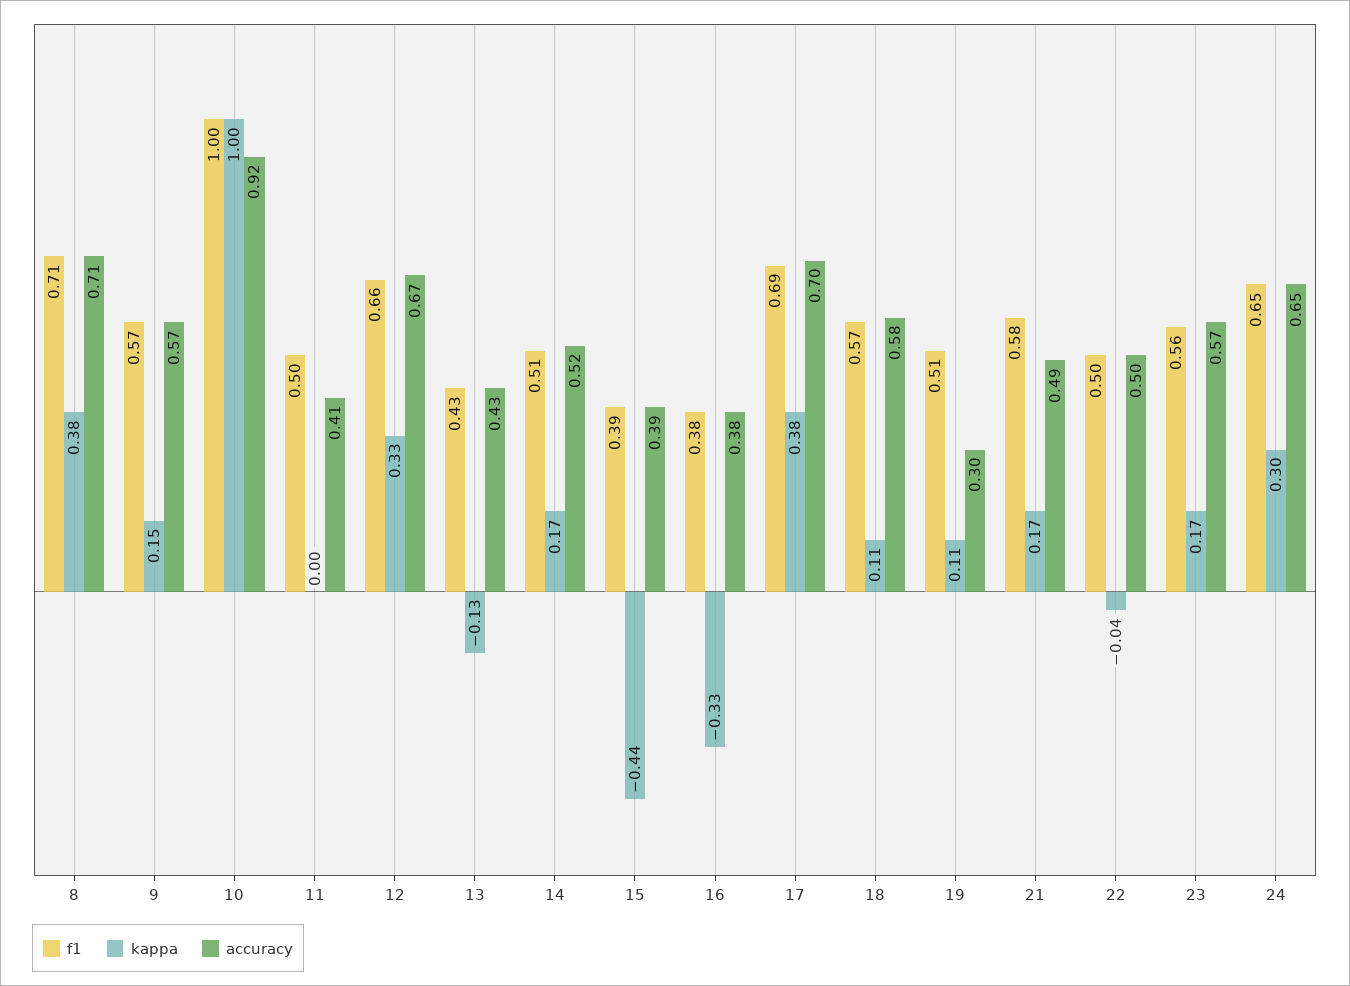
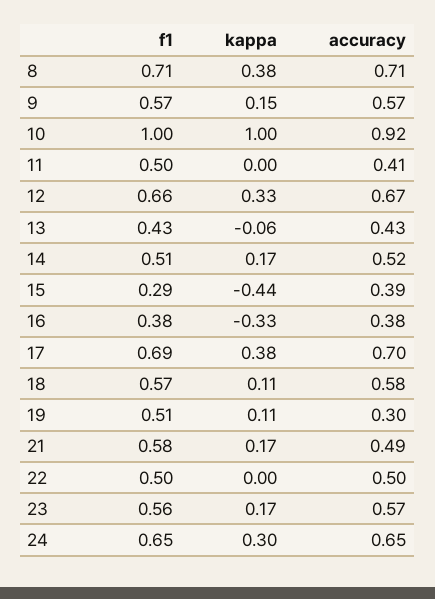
kappa, 13: -0.13 -> -0.06
f1, 15: 0.39 -> 0.29
kappa, 22: -0.04 -> 0

